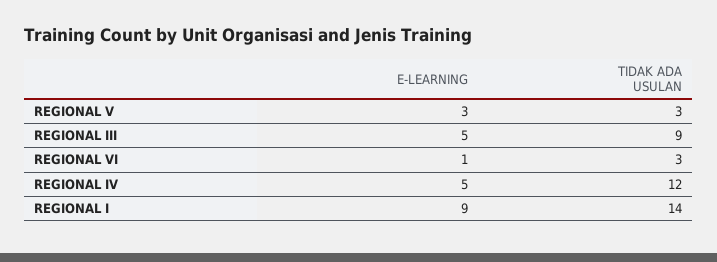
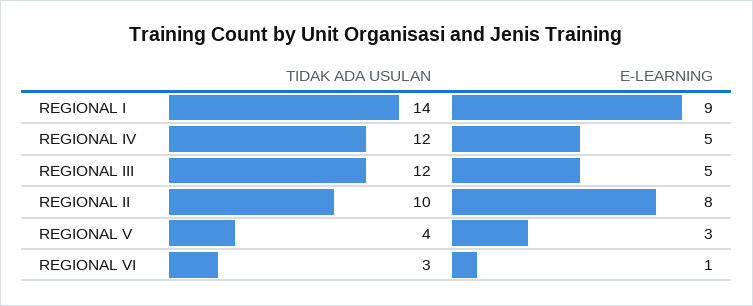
TIDAK ADA USULAN, REGIONAL V: 3 -> 4
TIDAK ADA USULAN, REGIONAL III: 9 -> 12
TIDAK ADA USULAN, REGIONAL II: none -> 10
E-LEARNING, REGIONAL II: none -> 8

